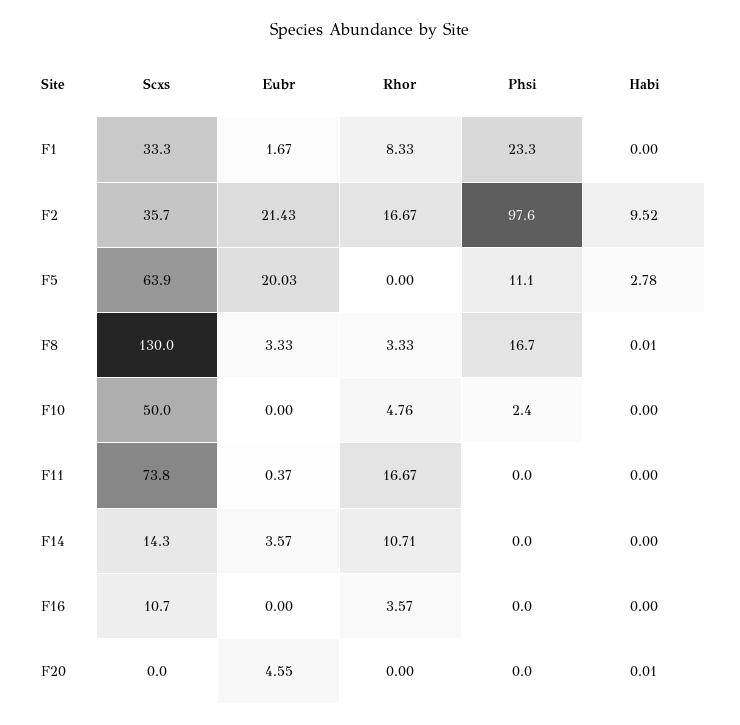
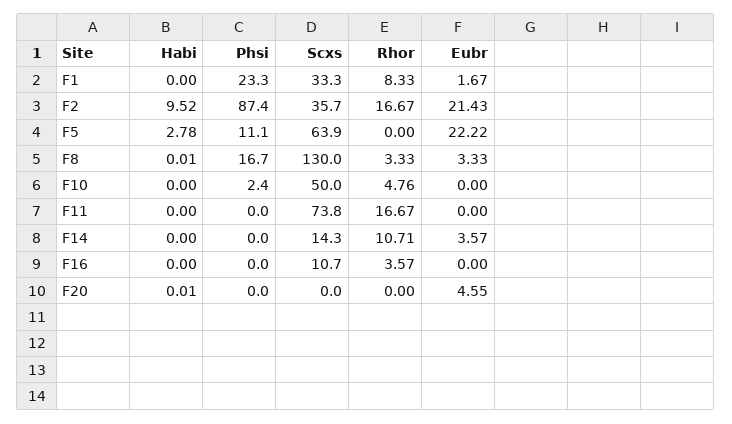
Phsi, F2: 97.6 -> 87.4
Eubr, F5: 20.03 -> 22.22
Eubr, F11: 0.37 -> 0

